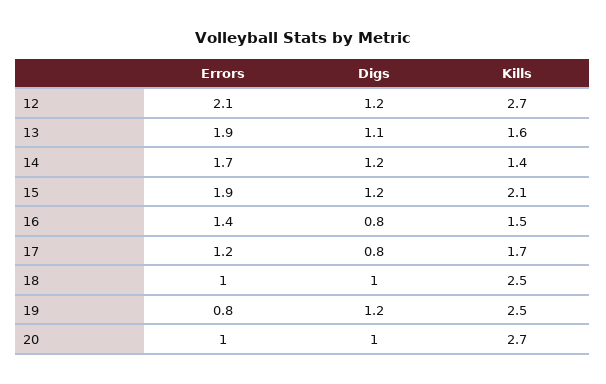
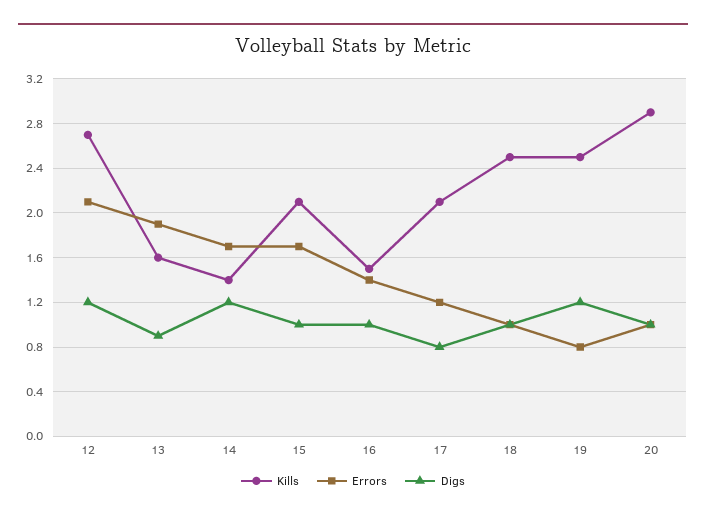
Digs, 13: 1.1 -> 0.9
Errors, 15: 1.9 -> 1.7
Digs, 15: 1.2 -> 1
Digs, 16: 0.8 -> 1
Kills, 17: 1.7 -> 2.1
Kills, 20: 2.7 -> 2.9

